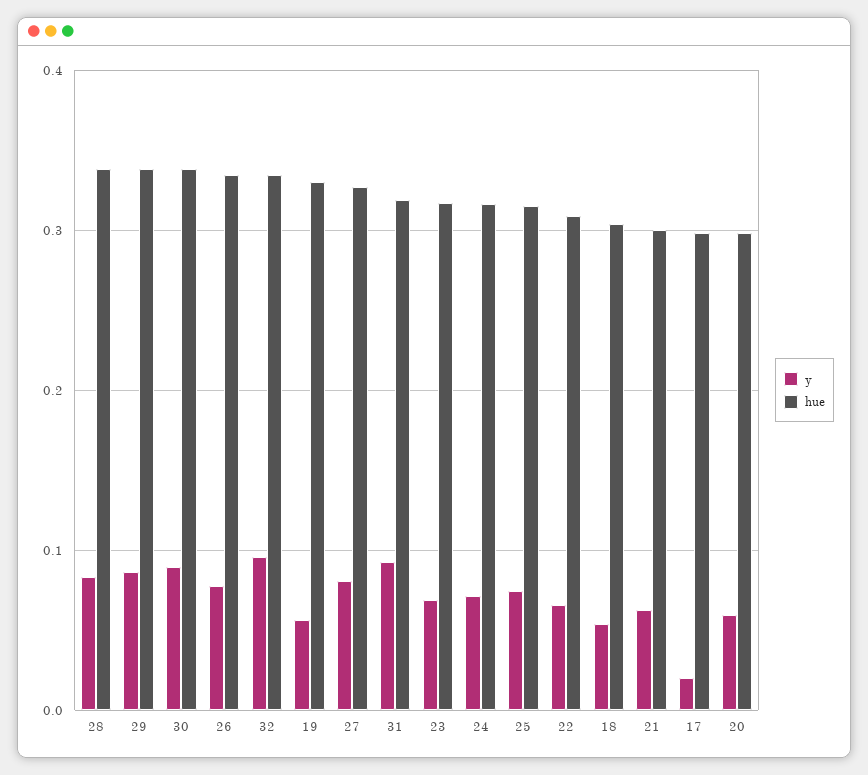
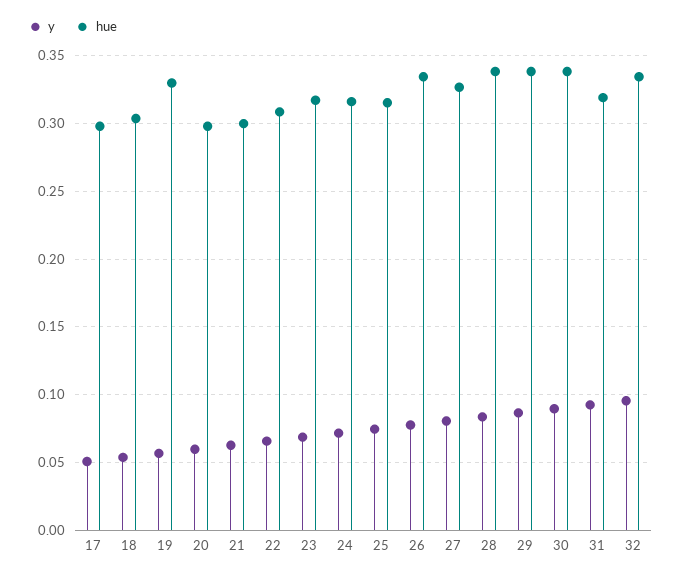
y, 17: 0.02 -> 0.05

